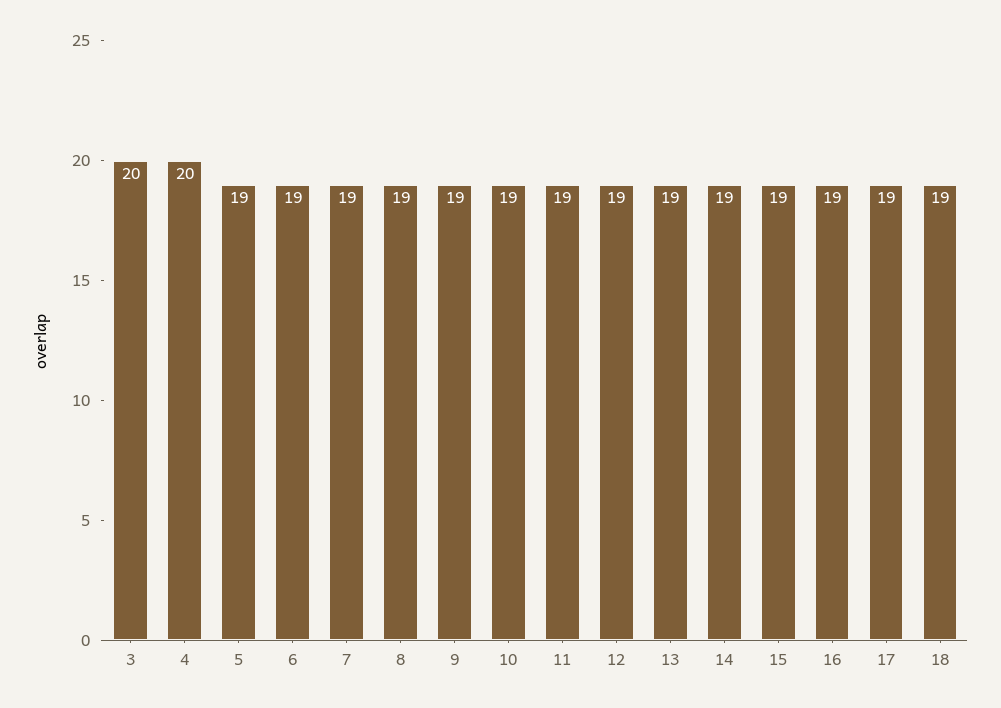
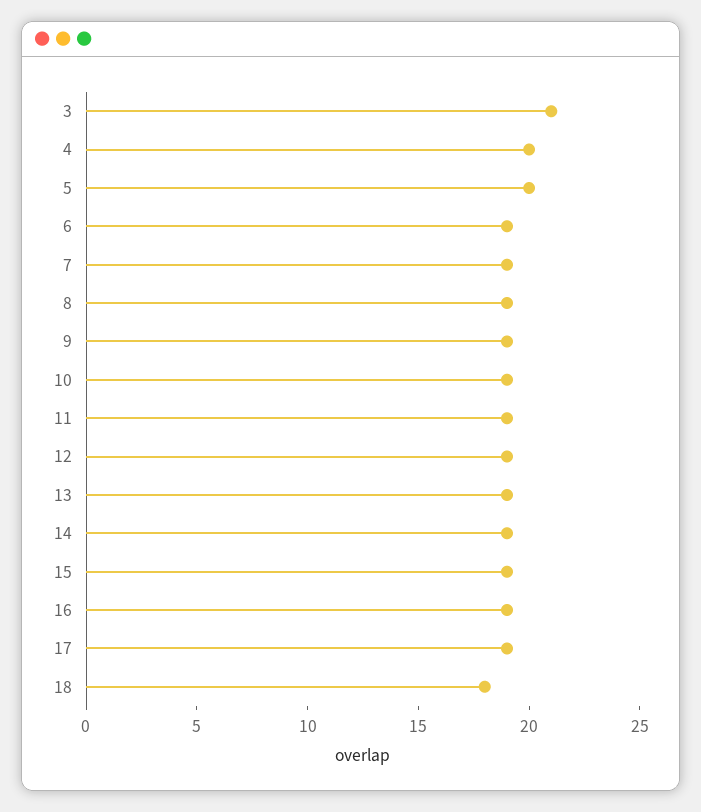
3: 20 -> 21
5: 19 -> 20
18: 19 -> 18

